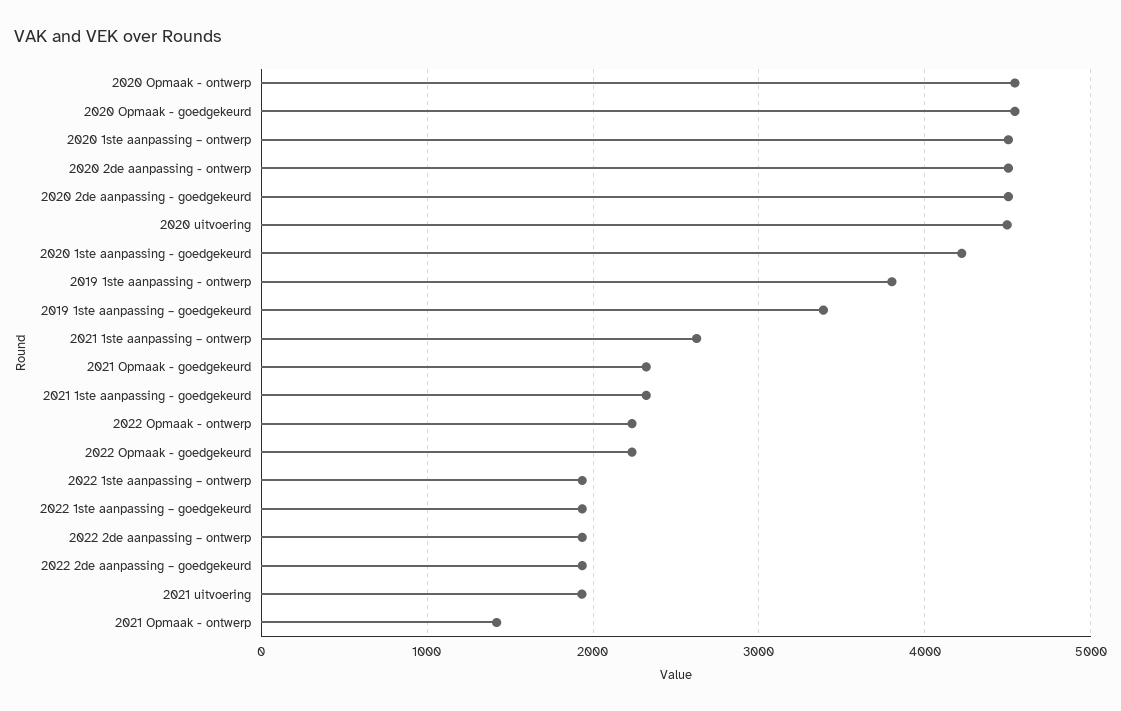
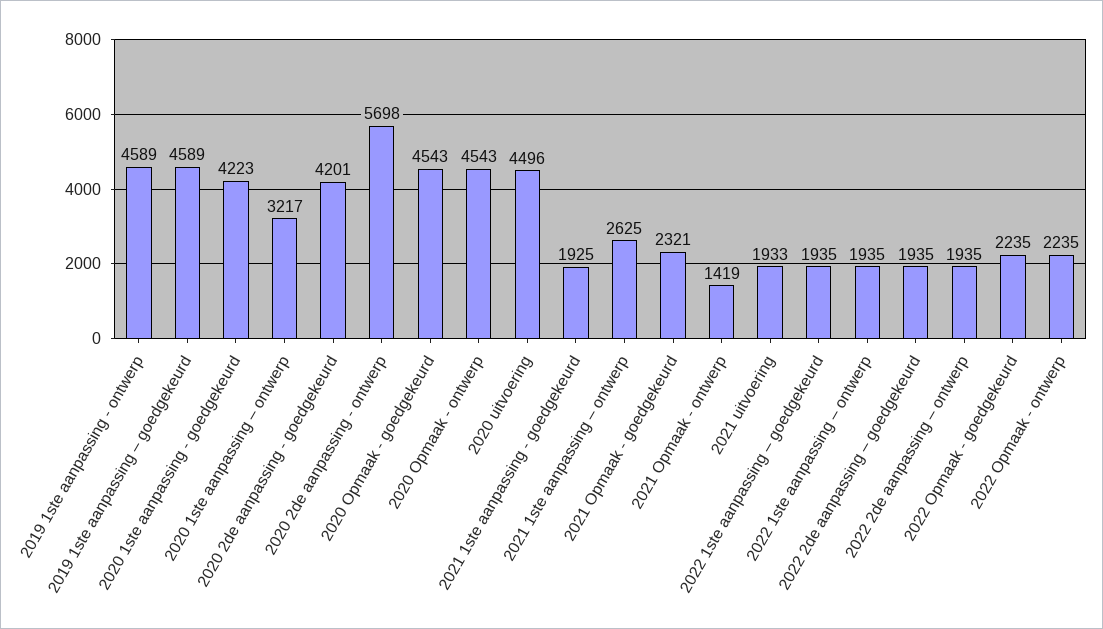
2020 1ste aanpassing – ontwerp: 4500 -> 3217
2020 2de aanpassing - ontwerp: 4500 -> 5698
2020 2de aanpassing - goedgekeurd: 4500 -> 4201
2019 1ste aanpassing - ontwerp: 3800 -> 4589
2019 1ste aanpassing – goedgekeurd: 3400 -> 4589
2021 1ste aanpassing - goedgekeurd: 2300 -> 1925

